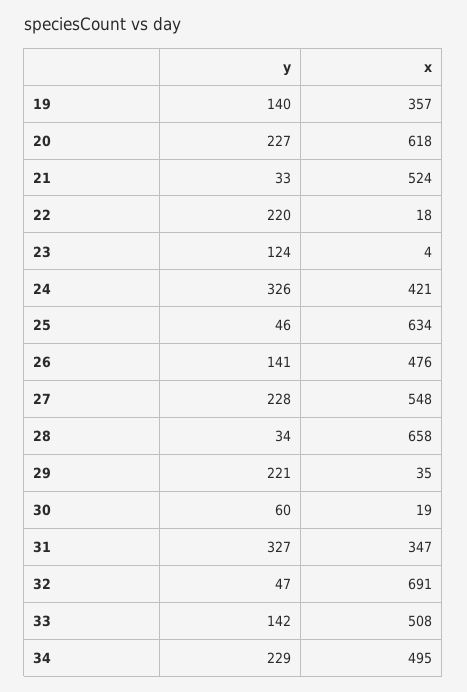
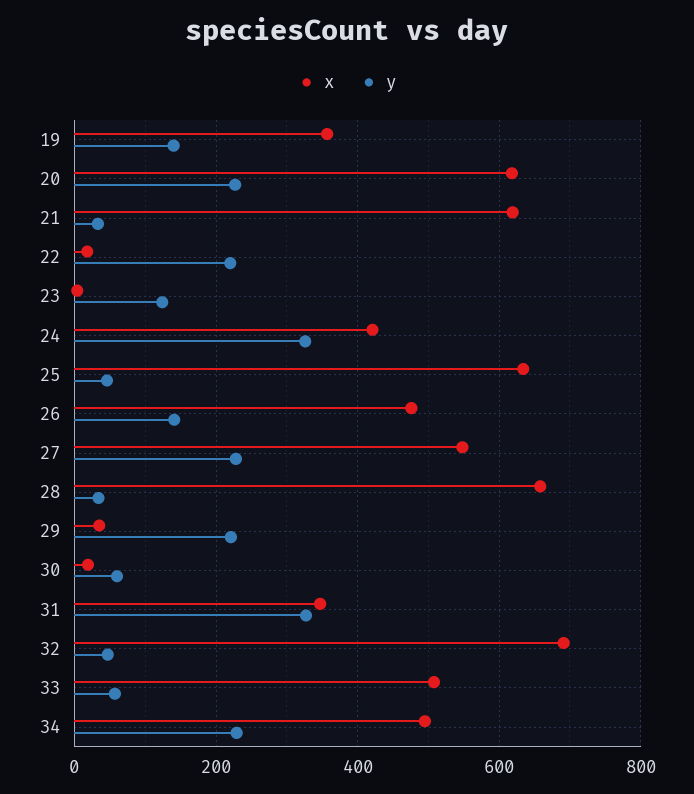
x, 21: 524 -> 620
y, 33: 142 -> 60

